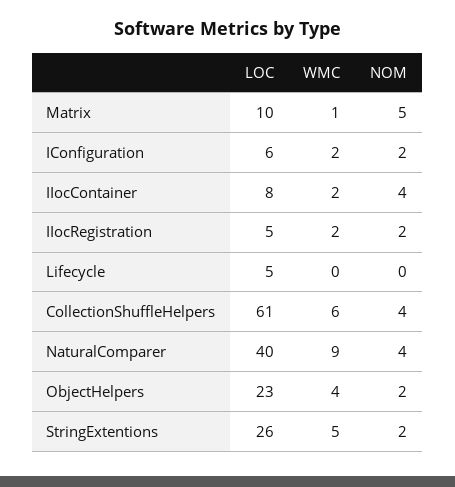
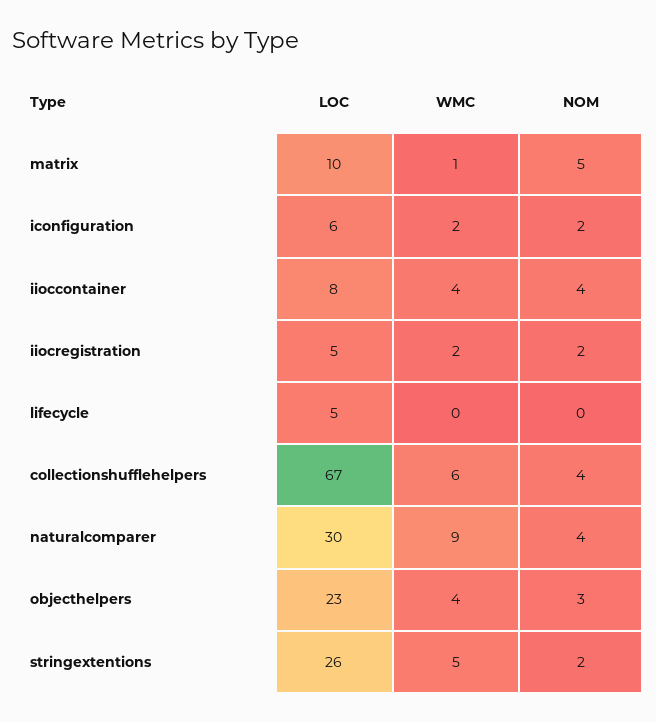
WMC, IIocContainer: 2 -> 4
LOC, CollectionShuffleHelpers: 61 -> 67
LOC, NaturalComparer: 40 -> 30
NOM, ObjectHelpers: 2 -> 3

